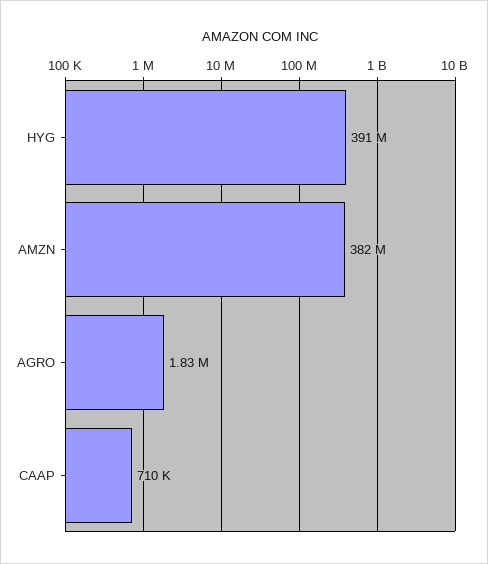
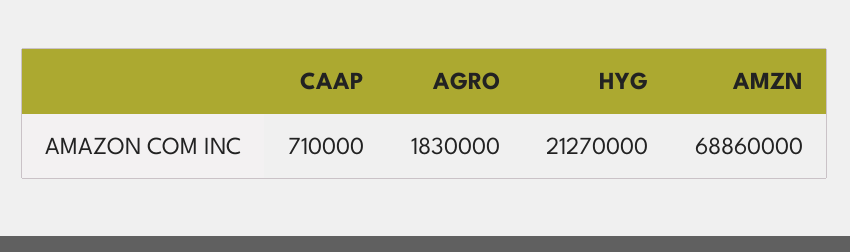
HYG: 391000000 -> 21270000
AMZN: 382000000 -> 68860000

